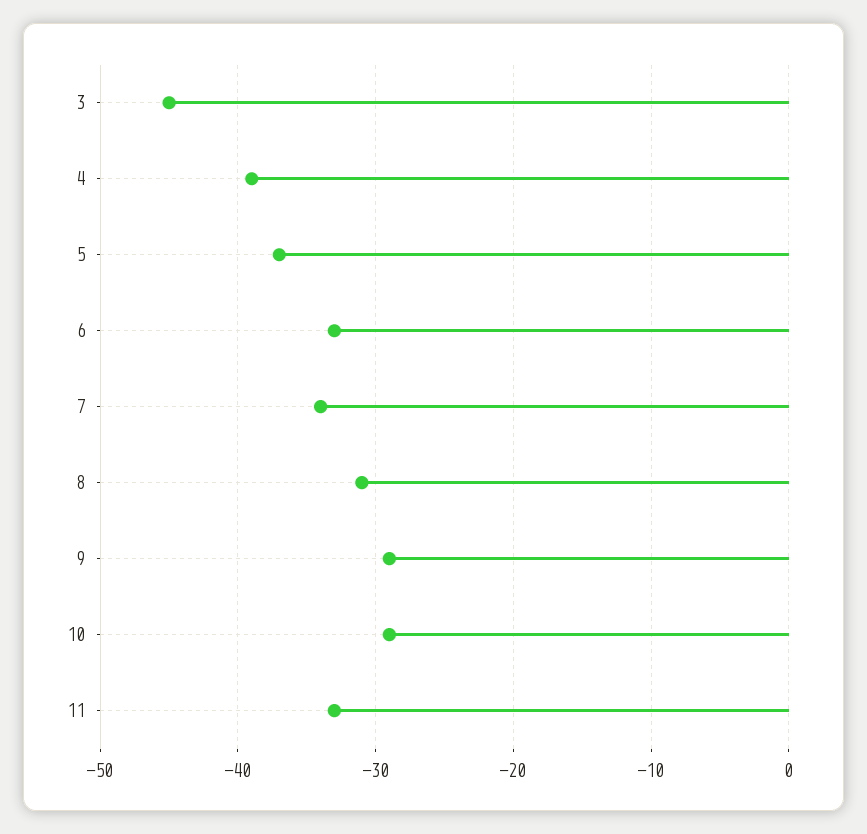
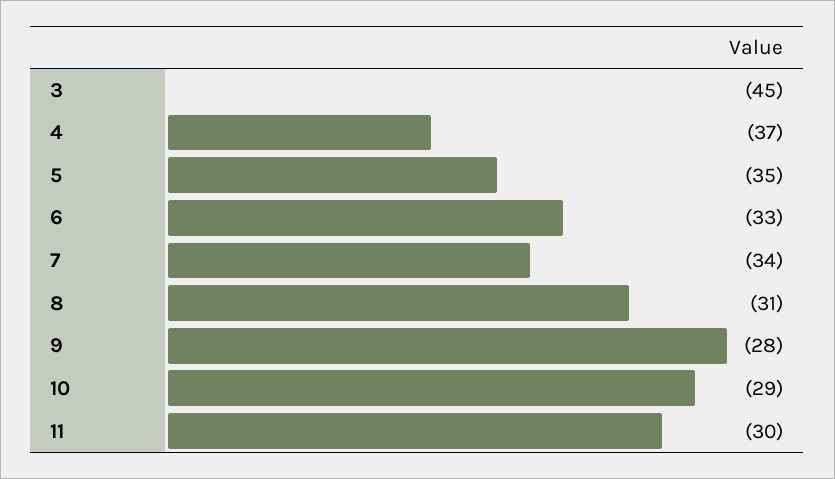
4: -39 -> -37
5: -37 -> -35
9: -29 -> -28
11: -33 -> -30

